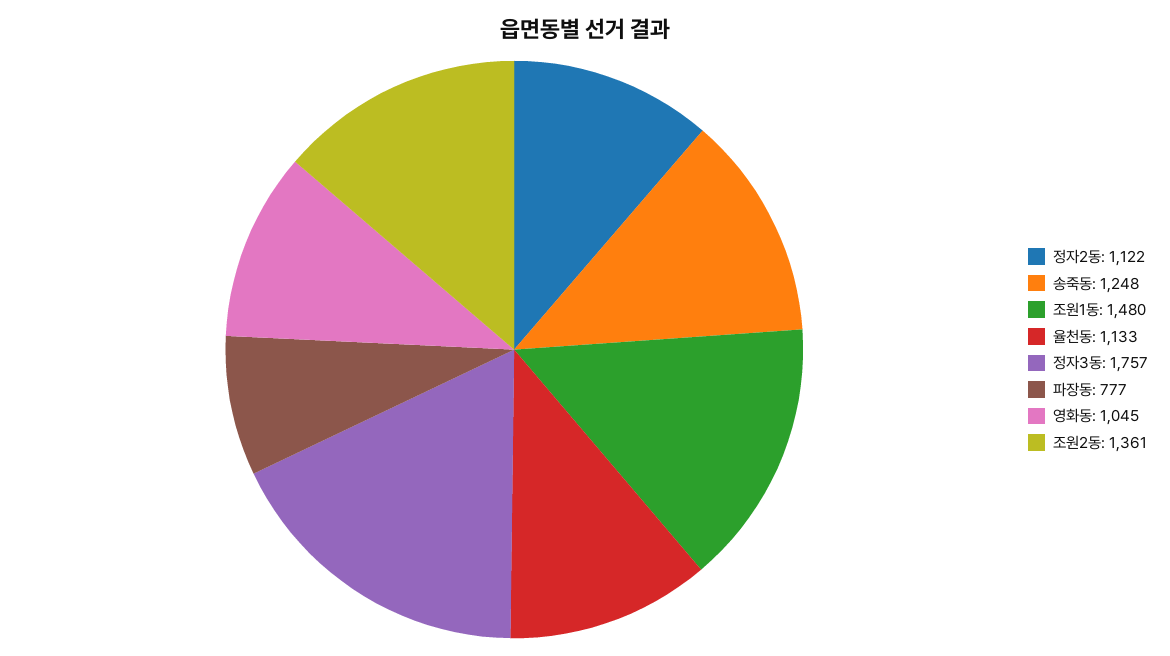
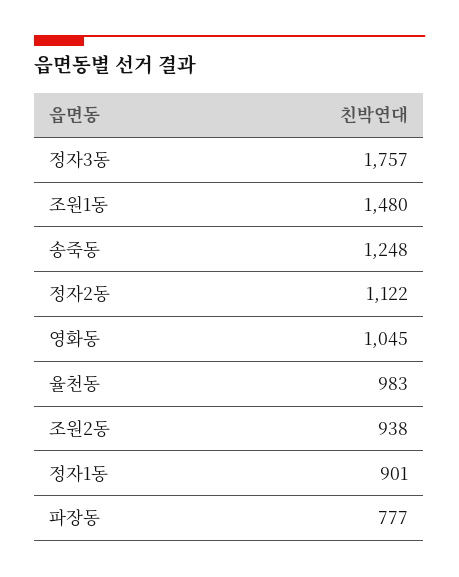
율천동: 1133 -> 983
조원2동: 1361 -> 938
정자1동: none -> 901

